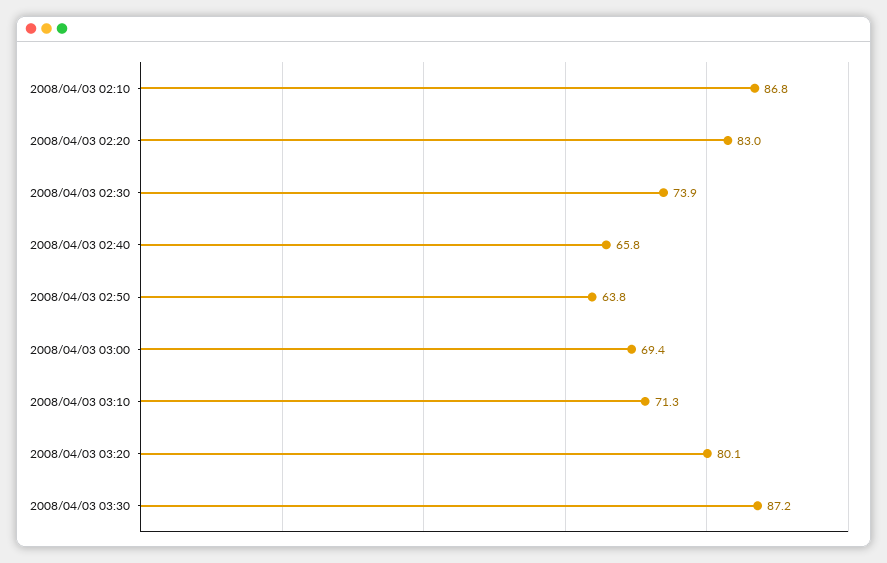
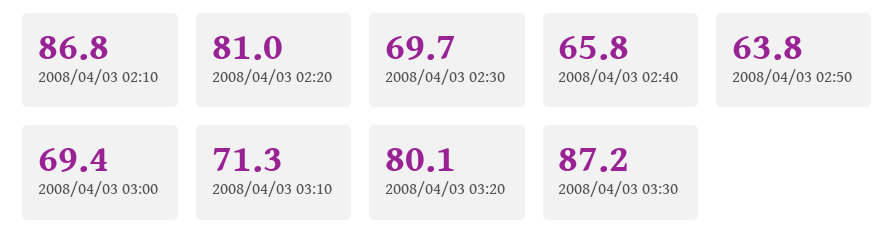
2008/04/03 02:20: 83 -> 81
2008/04/03 02:30: 73.9 -> 69.7

